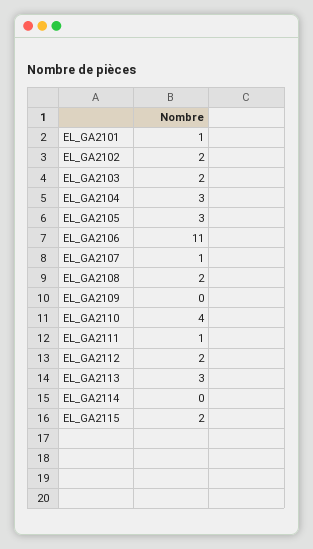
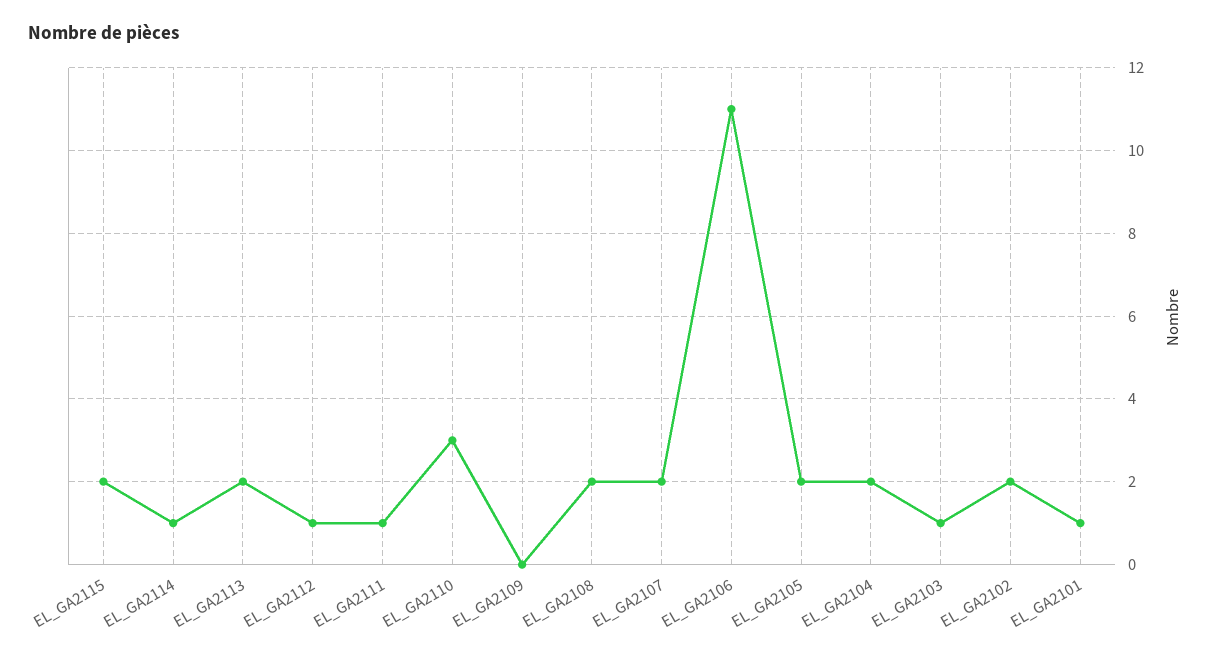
EL_GA2103: 2 -> 1
EL_GA2104: 3 -> 2
EL_GA2105: 3 -> 2
EL_GA2107: 1 -> 2
EL_GA2110: 4 -> 3
EL_GA2112: 2 -> 1
EL_GA2113: 3 -> 2
EL_GA2114: 0 -> 1

